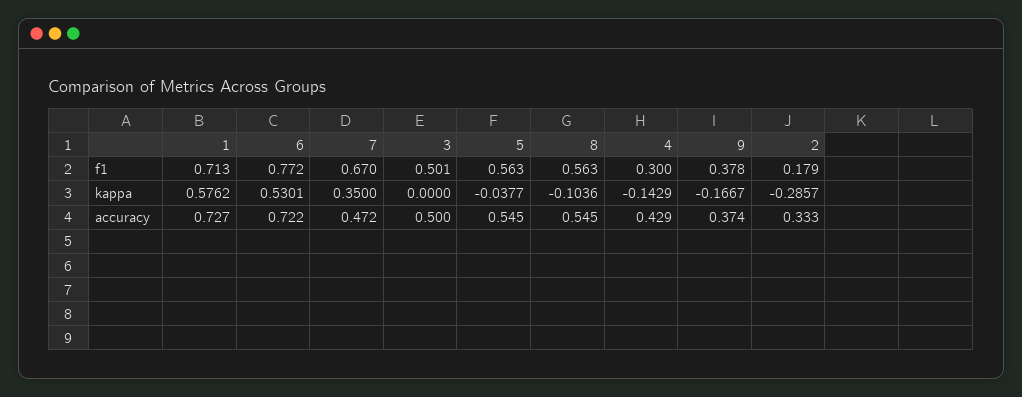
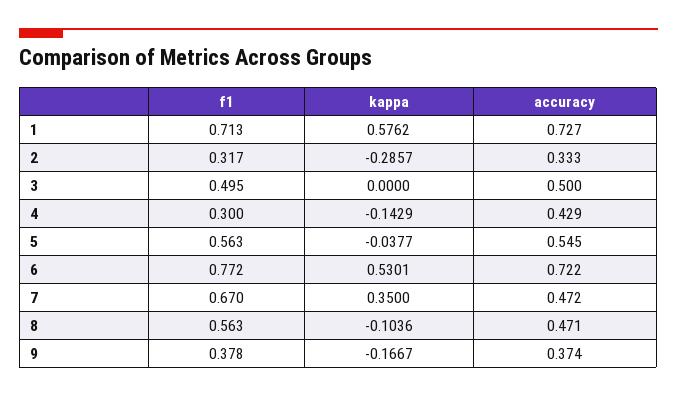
3, f1: 0.501 -> 0.495
2, f1: 0.179 -> 0.317
8, accuracy: 0.545 -> 0.471

